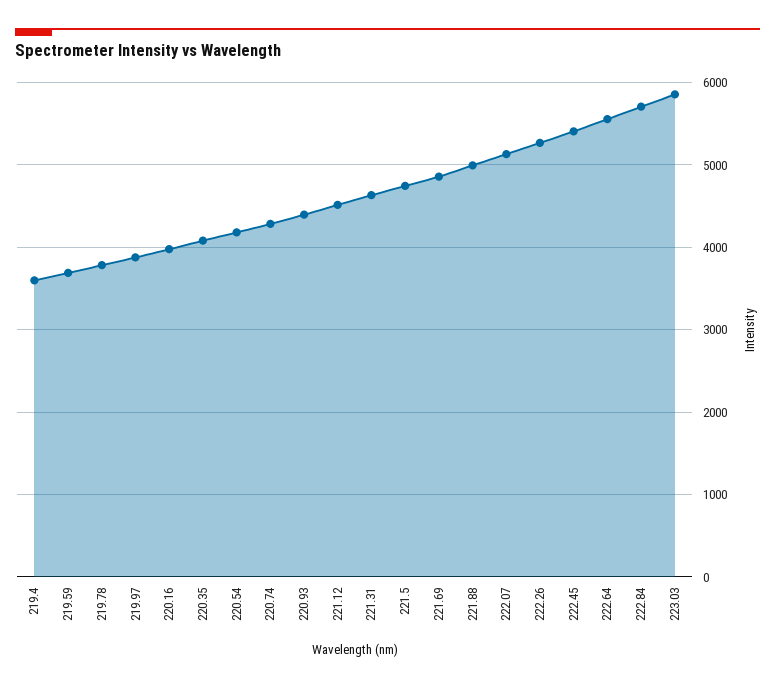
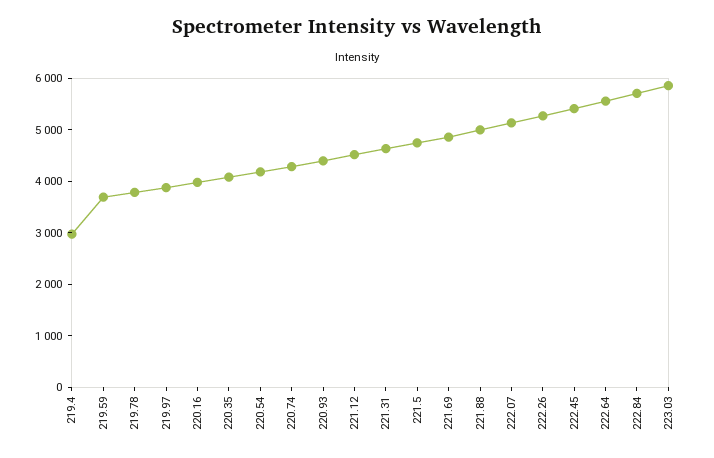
219.4: 3600 -> 3000

